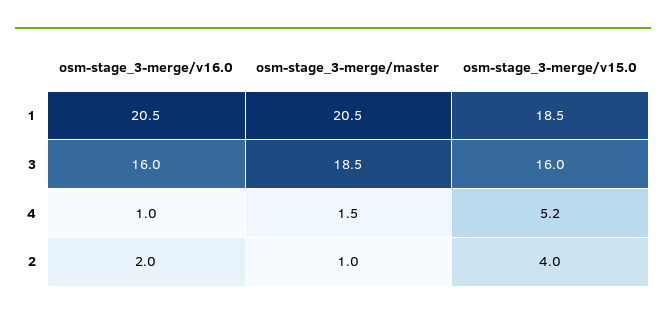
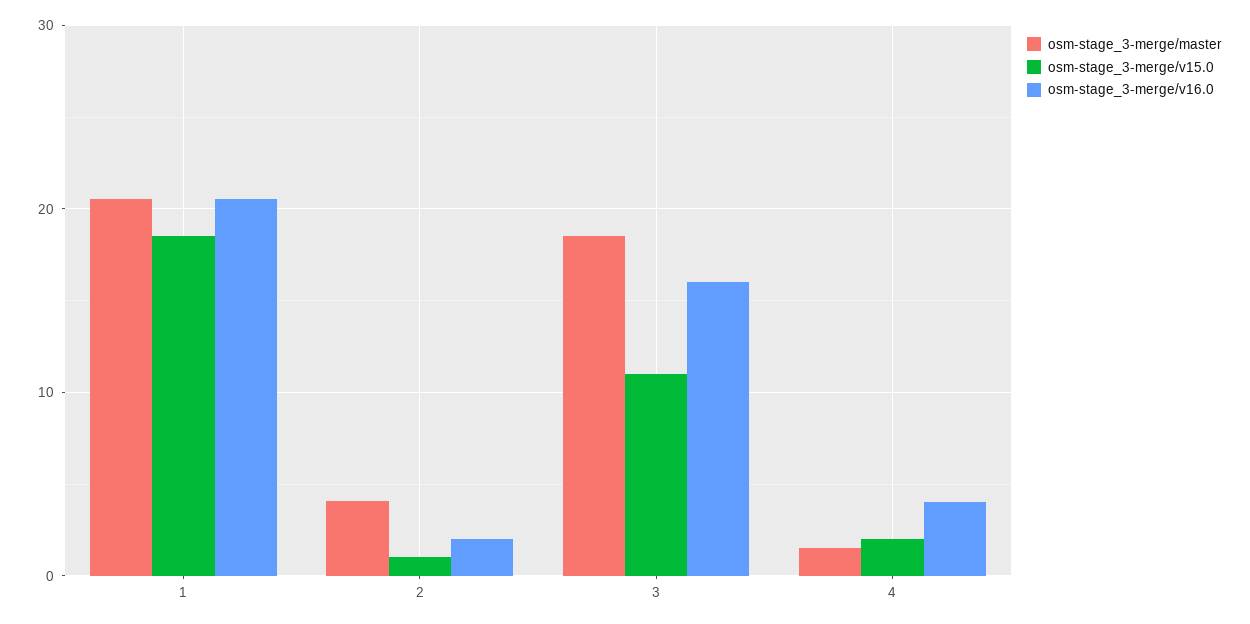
osm-stage_3-merge/v15.0, 3: 16 -> 11
osm-stage_3-merge/v16.0, 4: 1 -> 4
osm-stage_3-merge/v15.0, 4: 5.2 -> 2
osm-stage_3-merge/master, 2: 1 -> 4
osm-stage_3-merge/v15.0, 2: 4 -> 1

